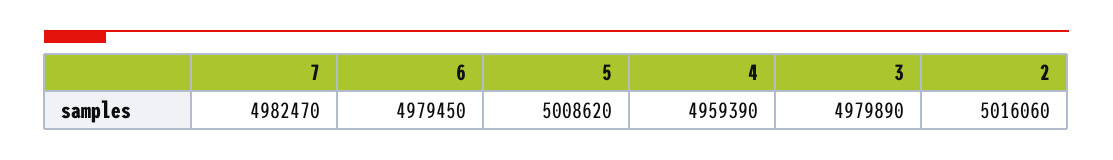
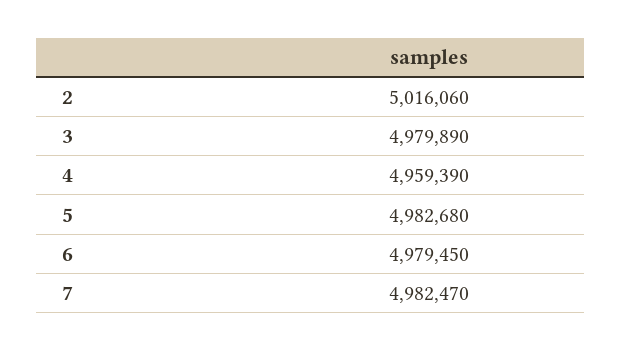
5: 5008620 -> 4982680

